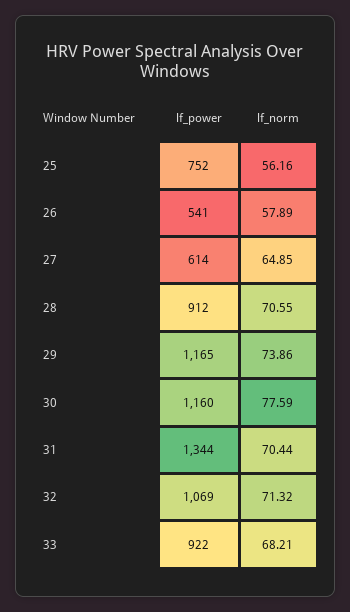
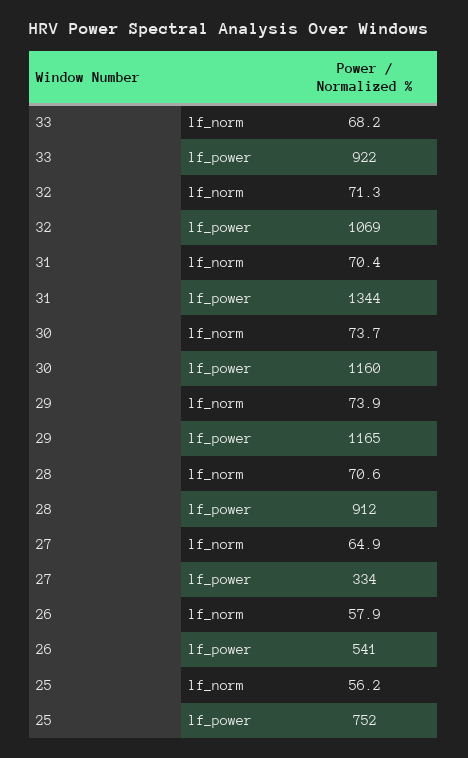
lf_power, 27: 614 -> 334
lf_norm, 30: 77.59 -> 73.7

